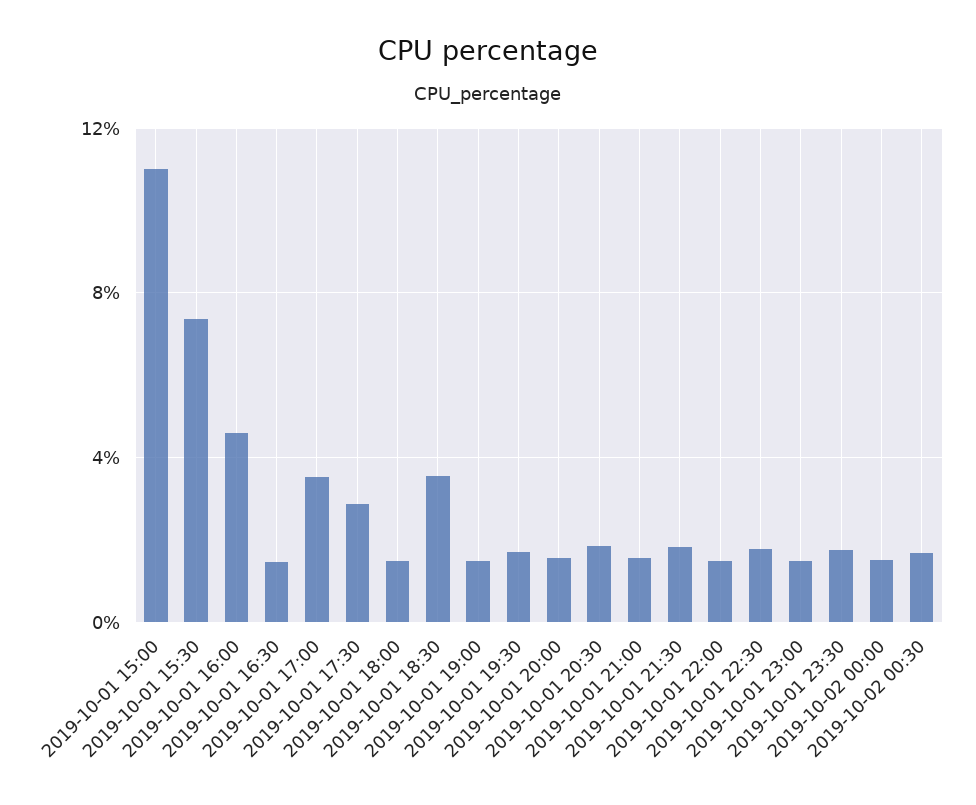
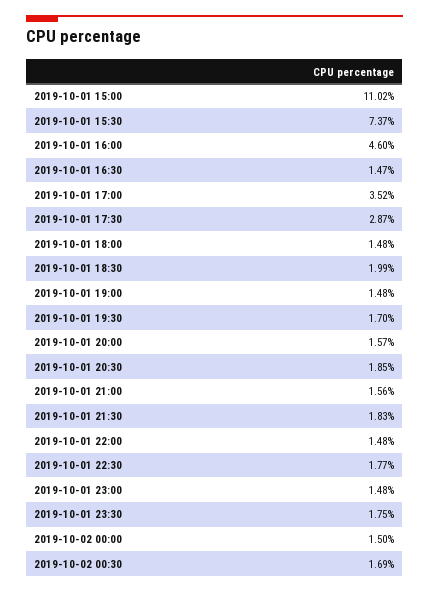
2019-10-01 18:30: 3.5 -> 1.99

